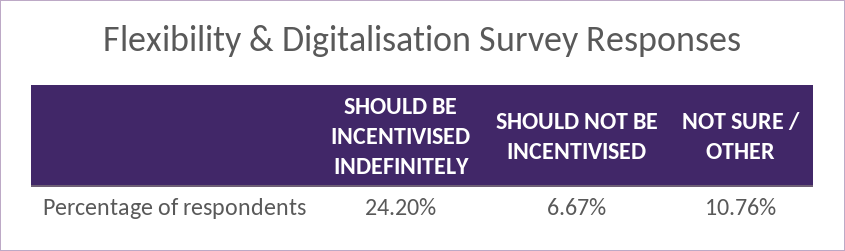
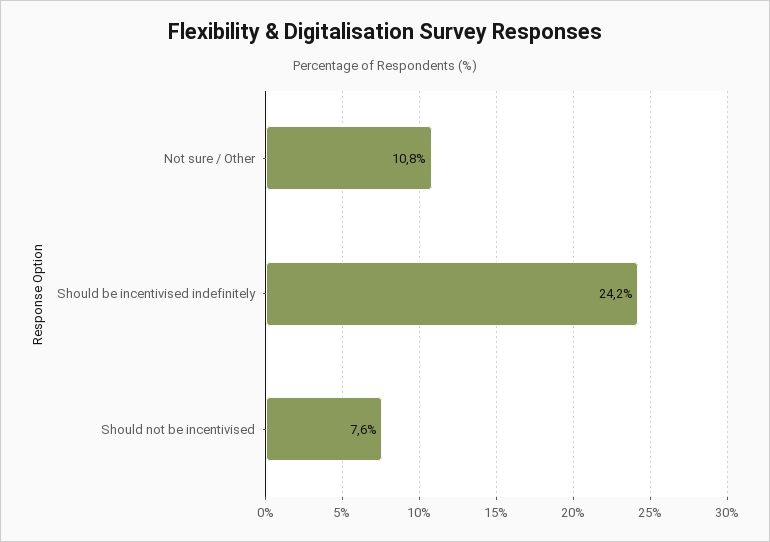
SHOULD NOT BE INCENTIVISED: 6.67 -> 7.6

